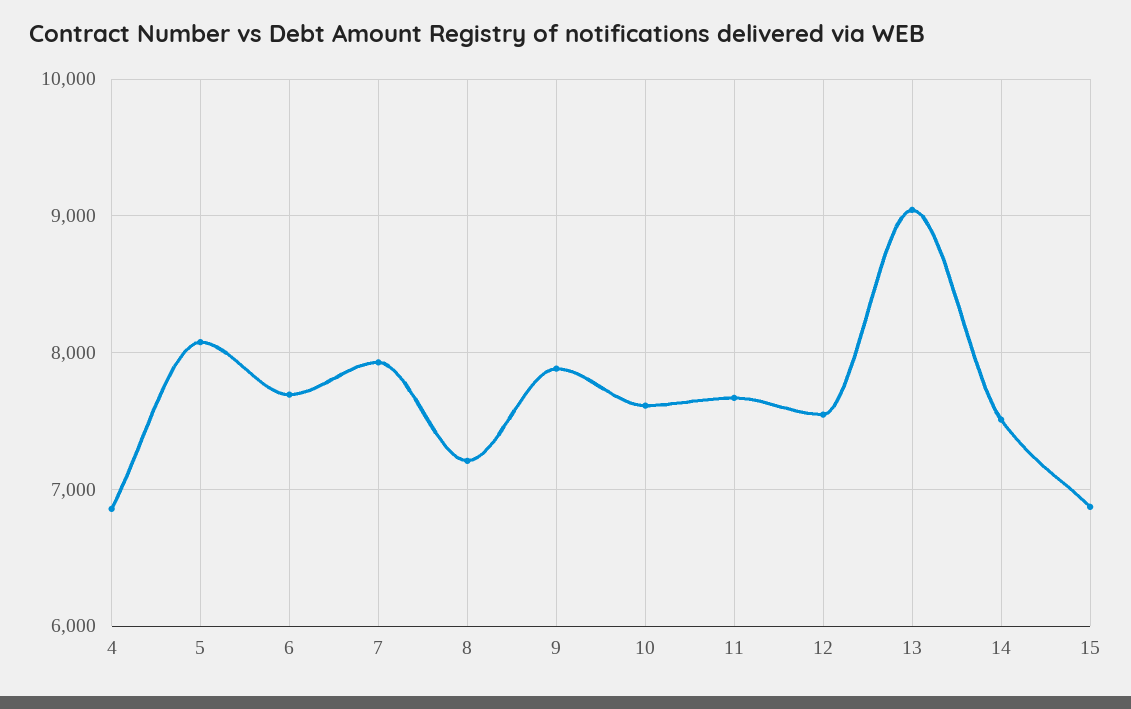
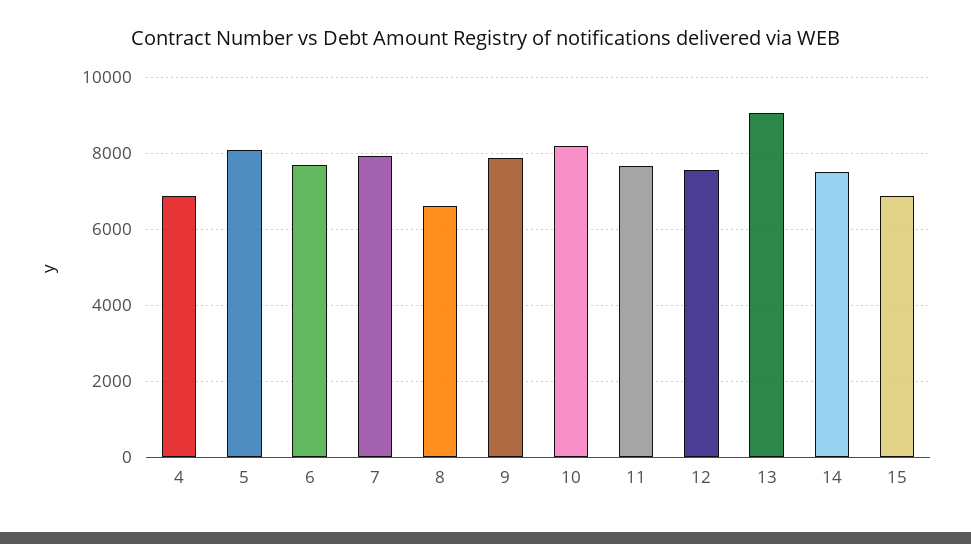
8: 7200 -> 6600
10: 7600 -> 8200

